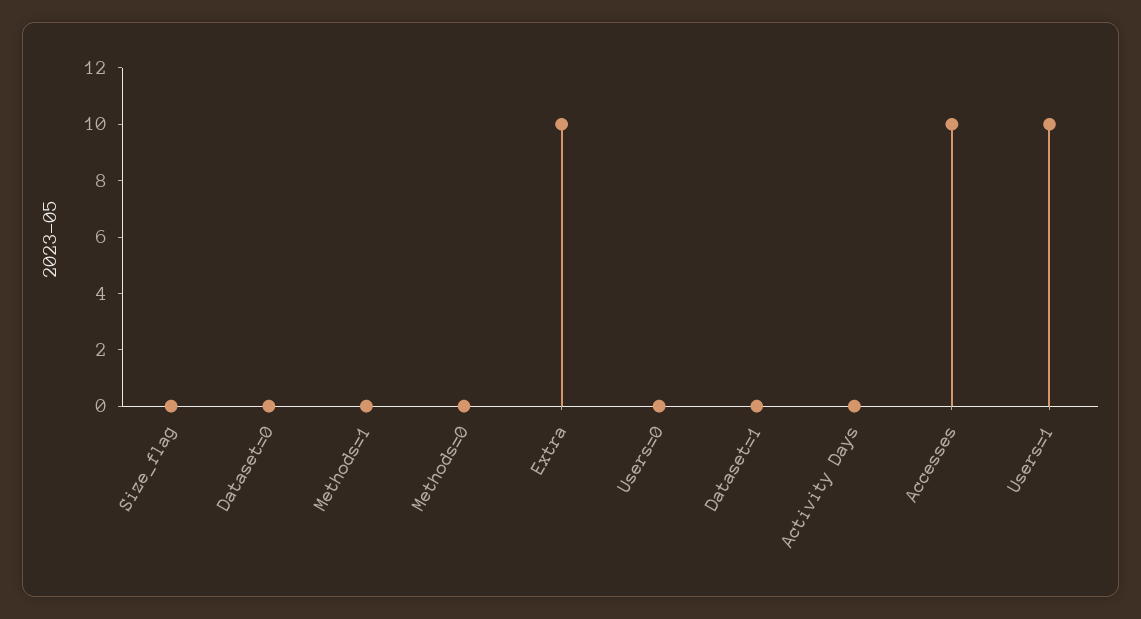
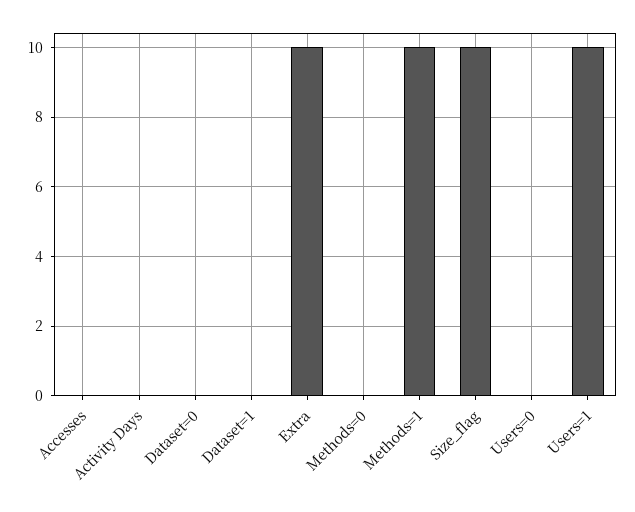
Size_flag: 0 -> 10
Methods=1: 0 -> 10
Accesses: 10 -> 0

